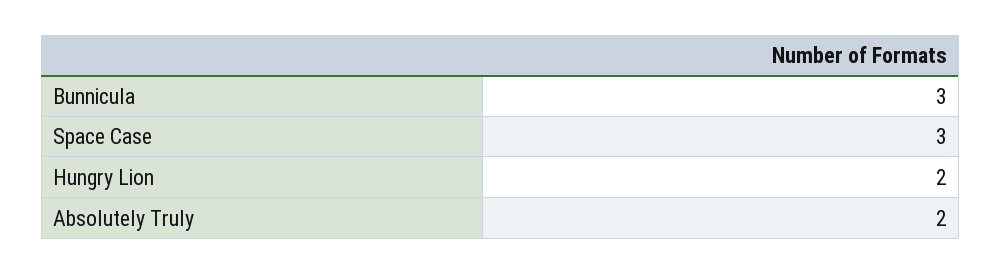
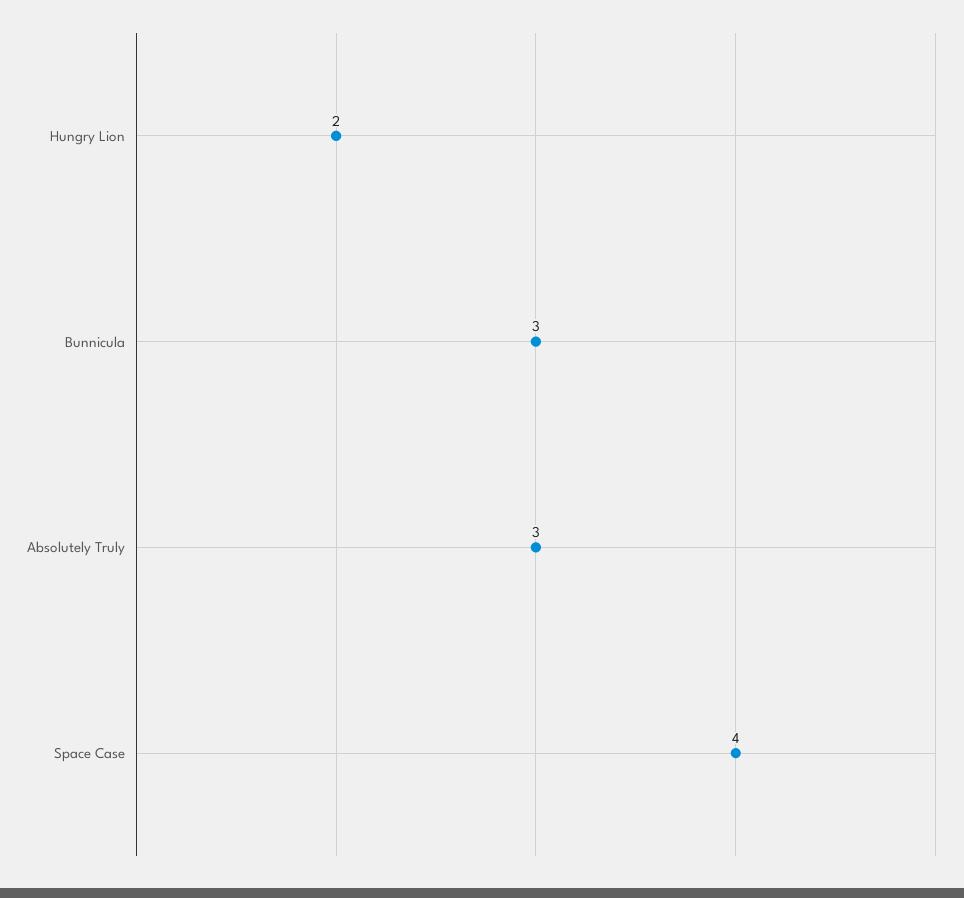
Space Case: 3 -> 4
Absolutely Truly: 2 -> 3

